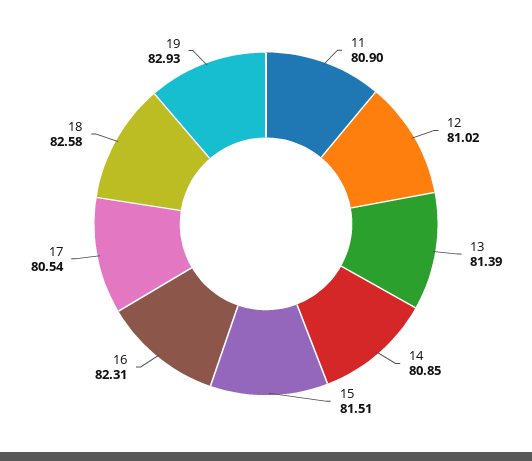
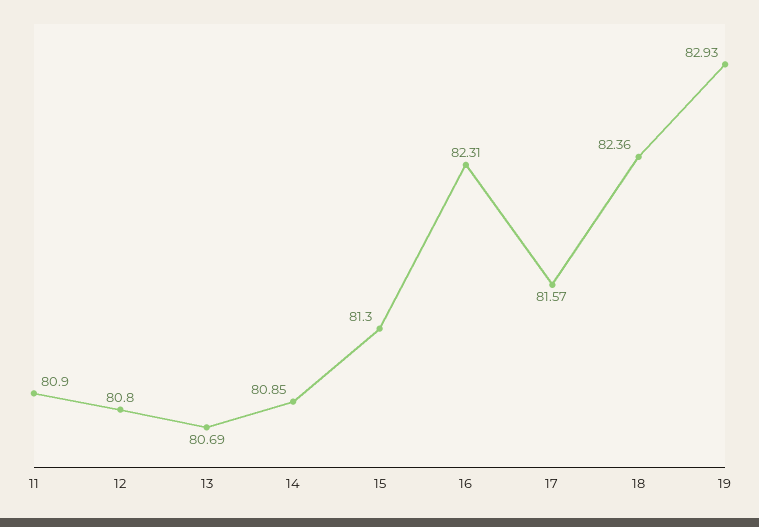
12: 81.02 -> 80.8
13: 81.39 -> 80.69
15: 81.51 -> 81.3
17: 80.54 -> 81.57
18: 82.58 -> 82.36

